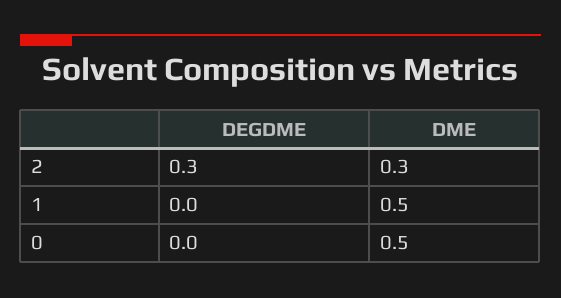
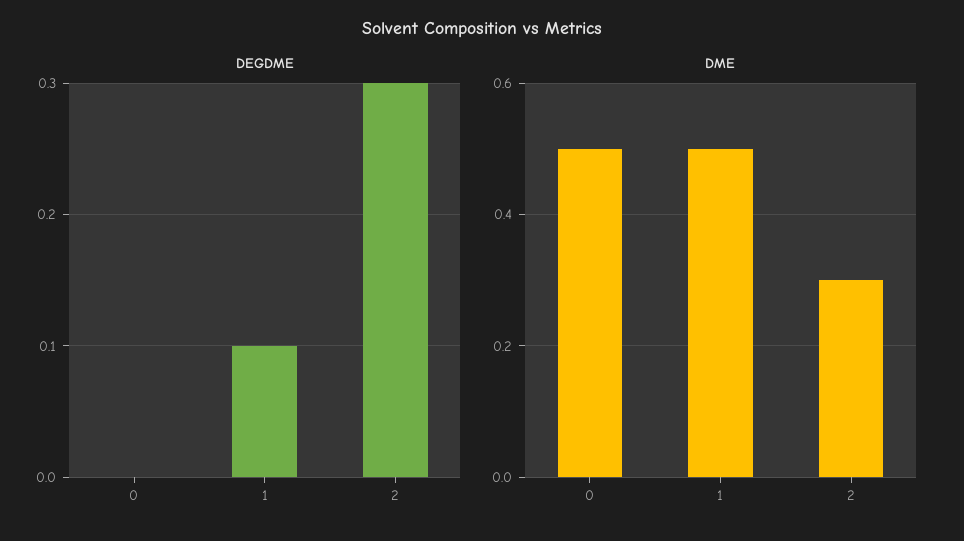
DEGDME, 1: 0 -> 0.1

